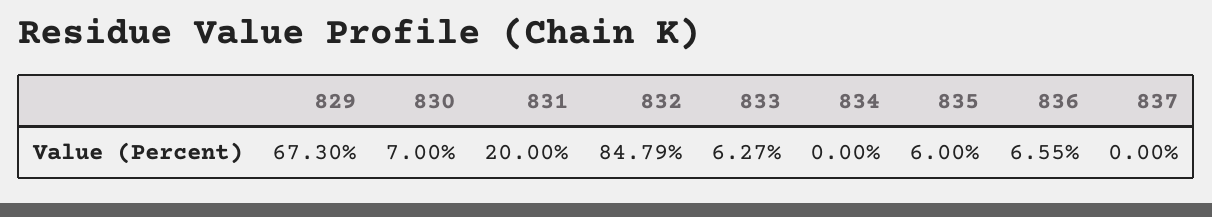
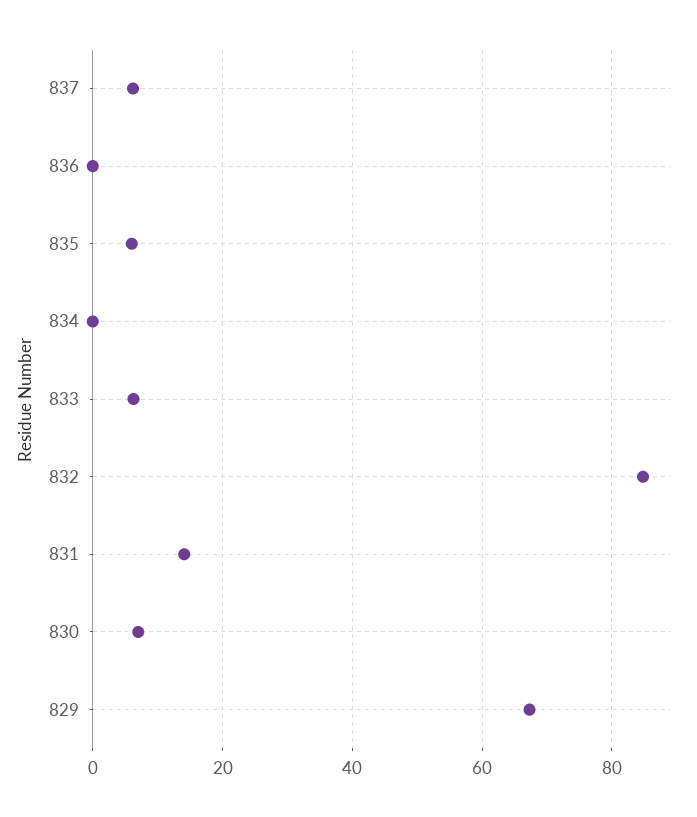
831: 20 -> 14
836: 6.55 -> 0
837: 0 -> 6

